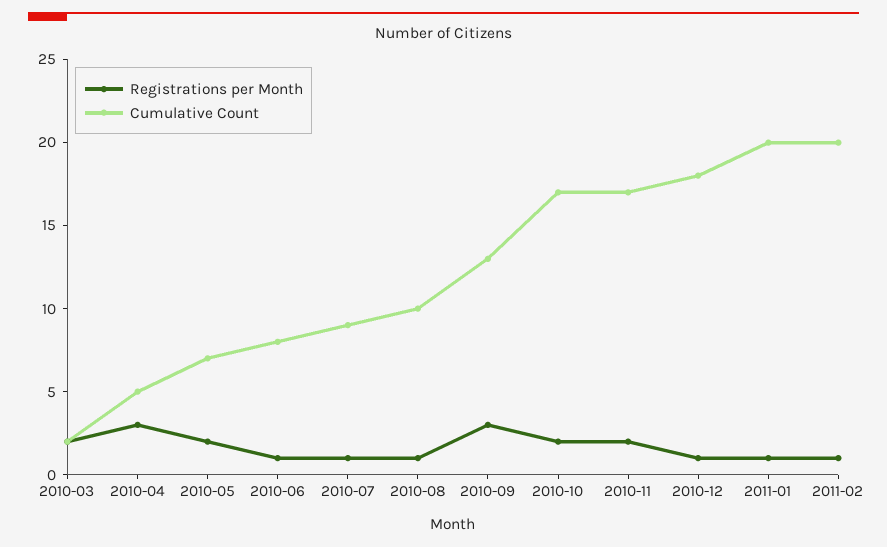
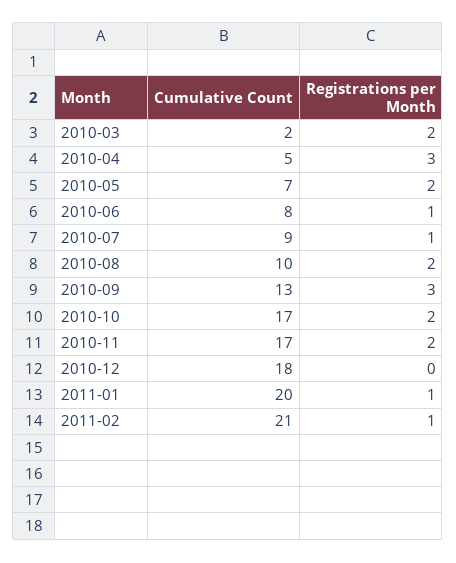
Registrations per Month, 2010-08: 1 -> 2
Registrations per Month, 2010-12: 1 -> 0
Cumulative Count, 2011-02: 20 -> 21

